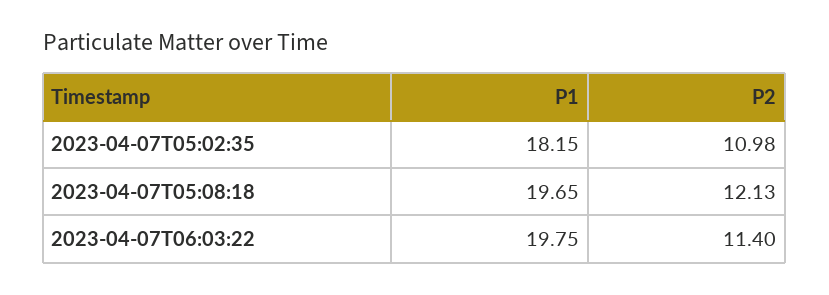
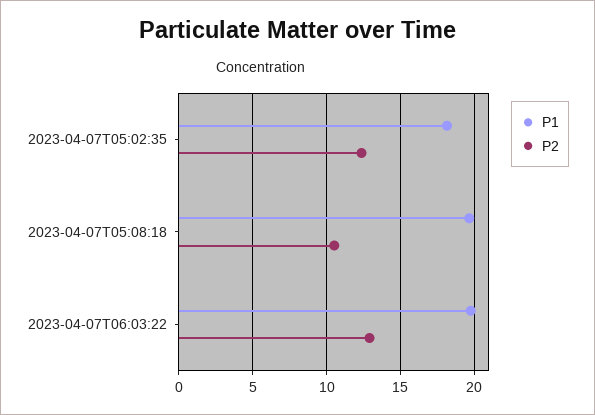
P2, 2023-04-07T05:02:35: 10.98 -> 12.5
P2, 2023-04-07T05:08:18: 12.13 -> 10.5
P2, 2023-04-07T06:03:22: 11.4 -> 13

